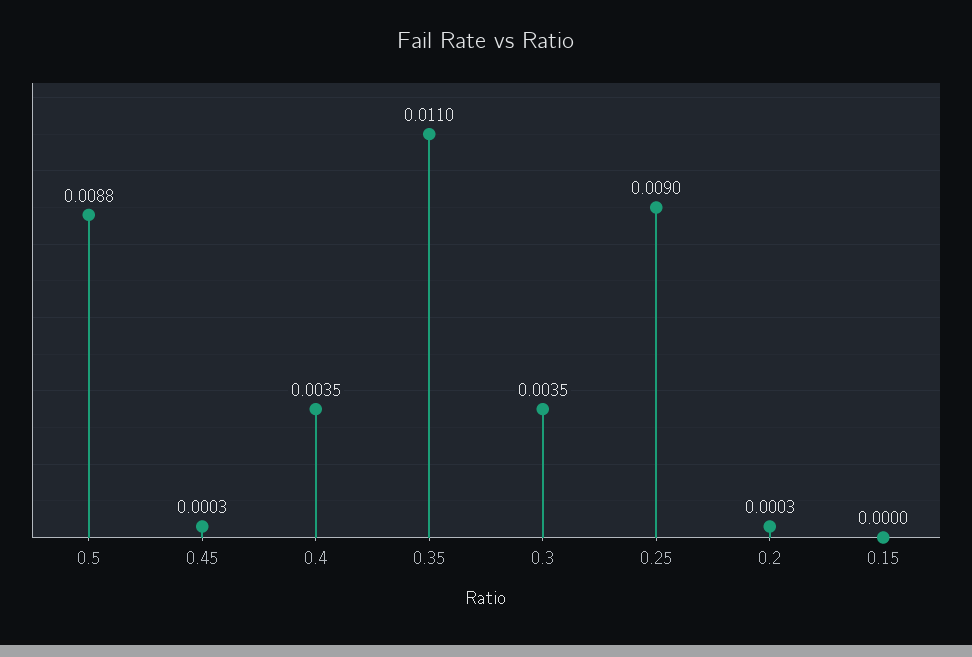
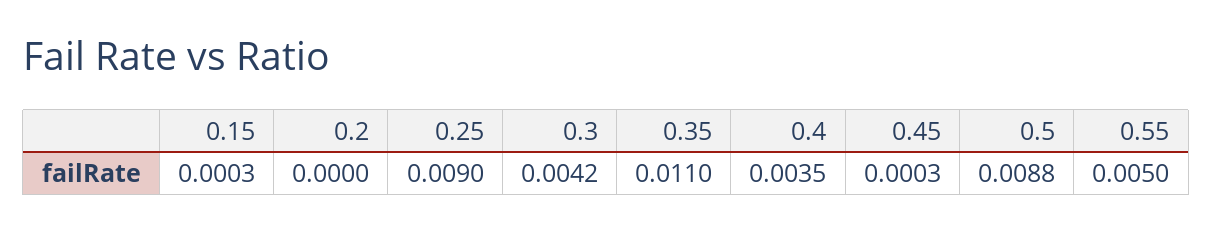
0.3: 0.0035 -> 0.0042
0.2: 0.0003 -> 0
0.15: 0 -> 0.0003
0.55: none -> 0.005

